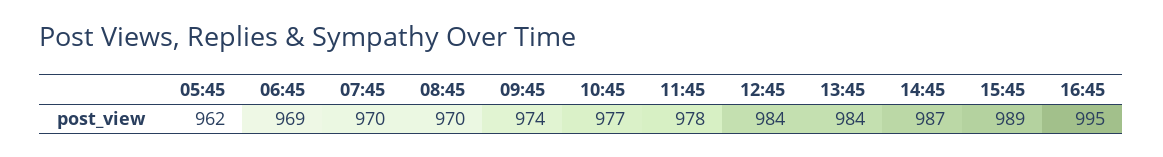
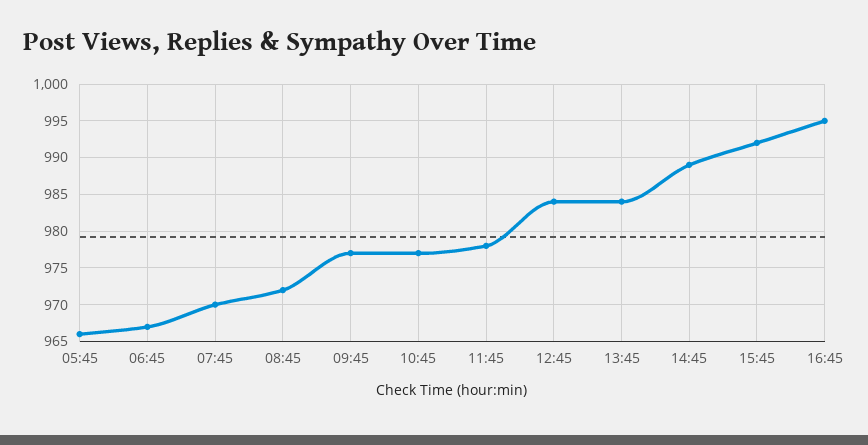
05:45: 962 -> 966
06:45: 969 -> 967
08:45: 970 -> 972
09:45: 974 -> 977
14:45: 987 -> 989
15:45: 989 -> 992

